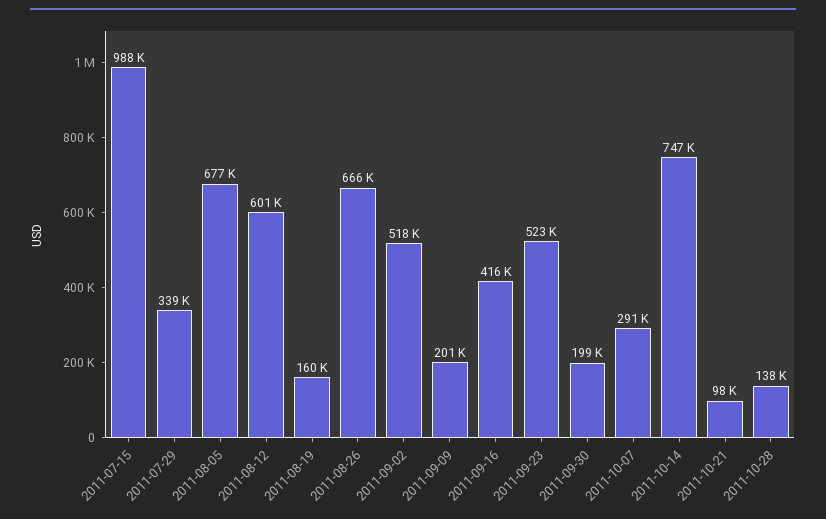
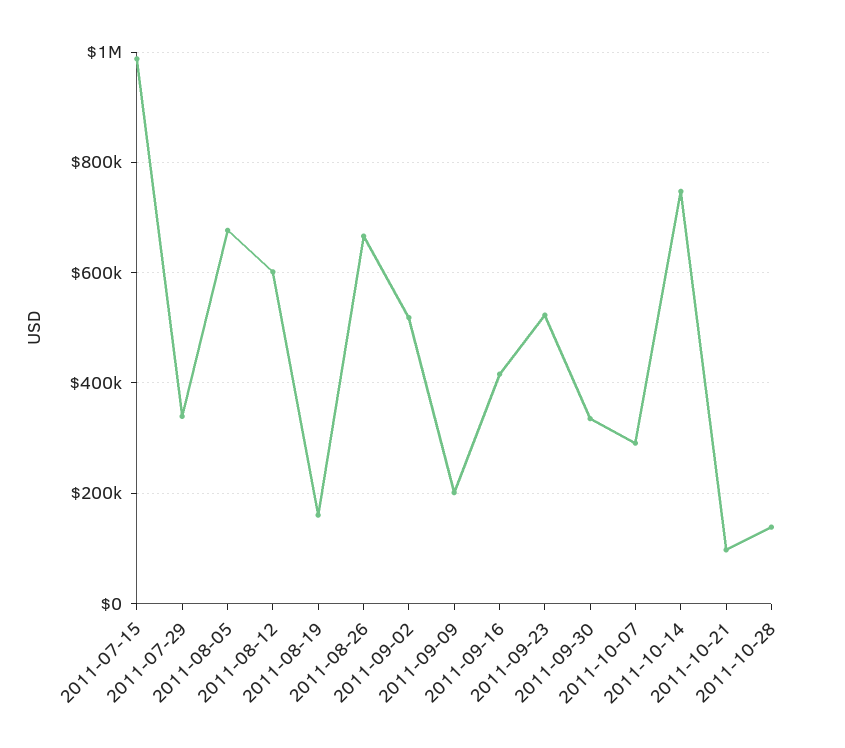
2011-09-30: 199000 -> 340000

